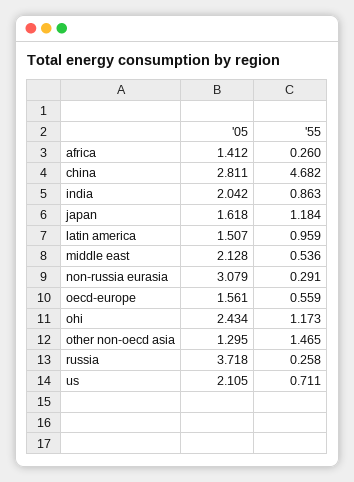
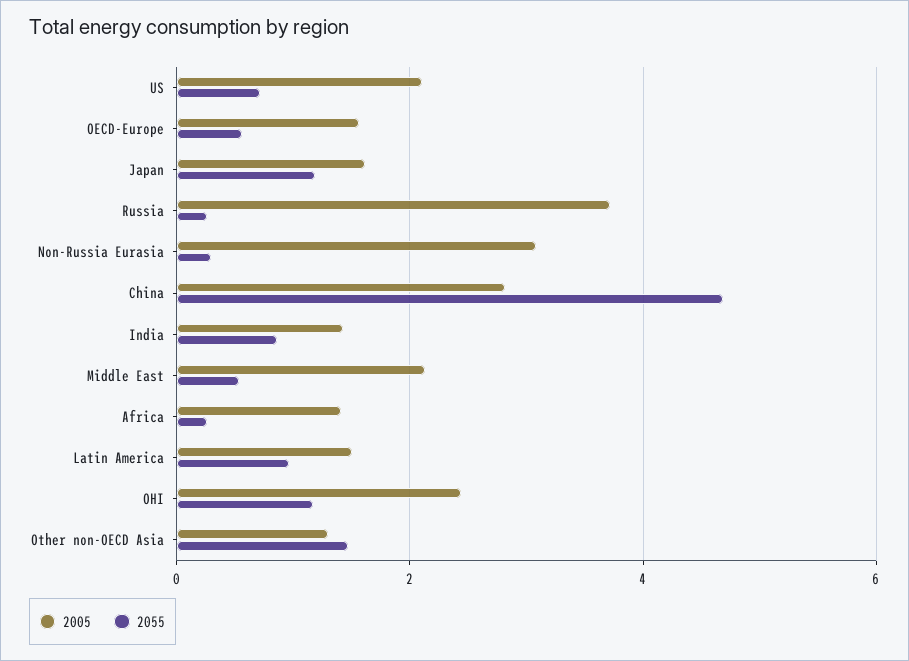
'05, india: 2.042 -> 1.4

